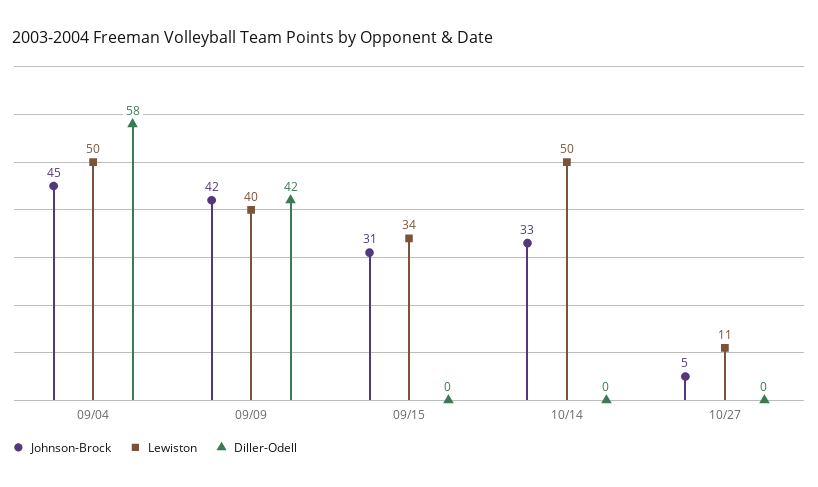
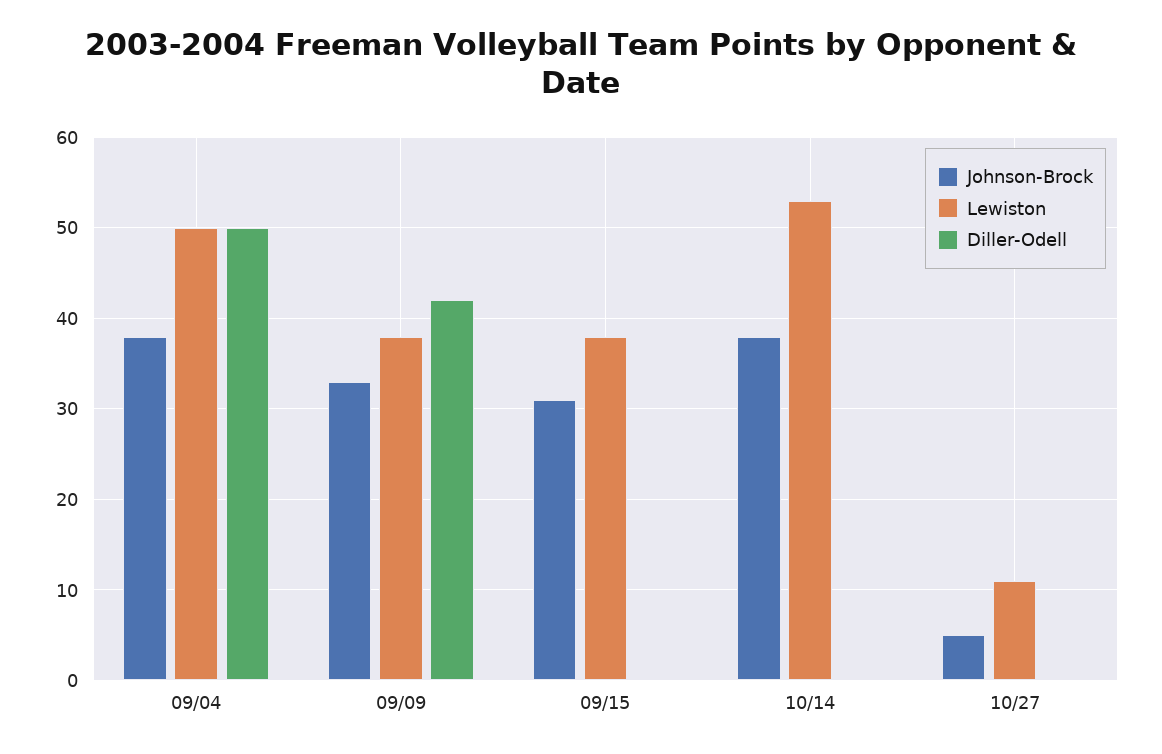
Johnson-Brock, 09/04: 45 -> 38
Diller-Odell, 09/04: 58 -> 50
Johnson-Brock, 09/09: 42 -> 33
Lewiston, 09/09: 40 -> 38
Lewiston, 09/15: 34 -> 38
Johnson-Brock, 10/14: 33 -> 38
Lewiston, 10/14: 50 -> 53

